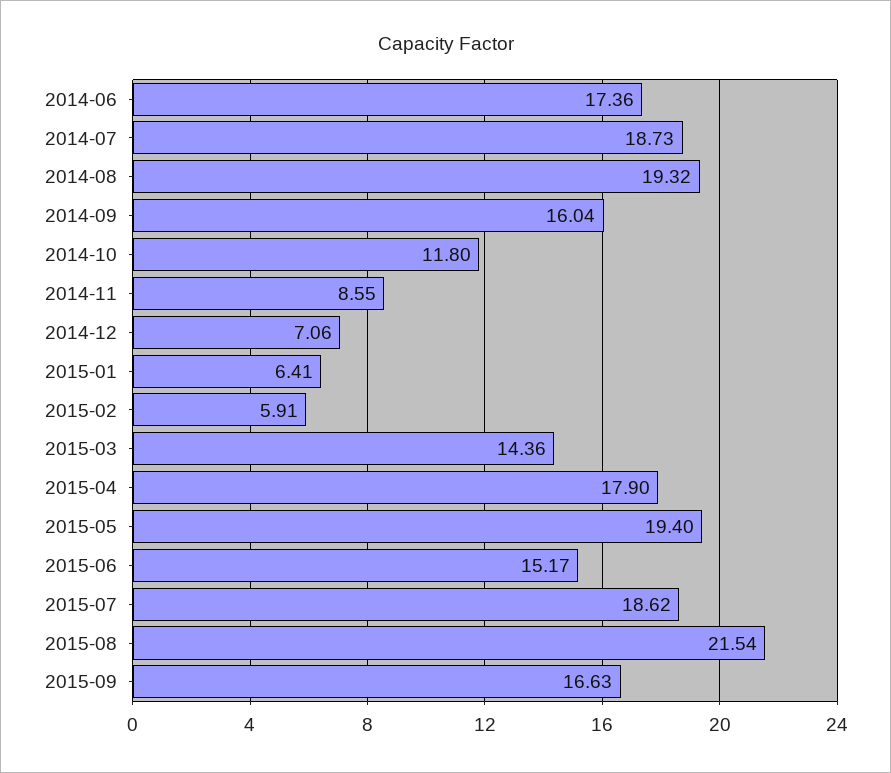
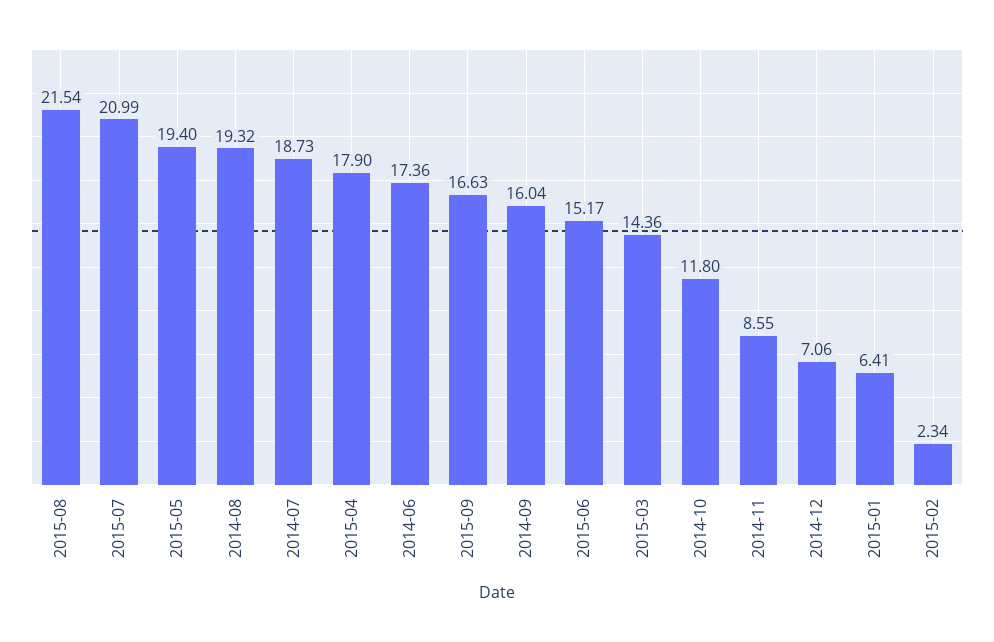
2015-02: 5.91 -> 2.34
2015-07: 18.62 -> 20.99

